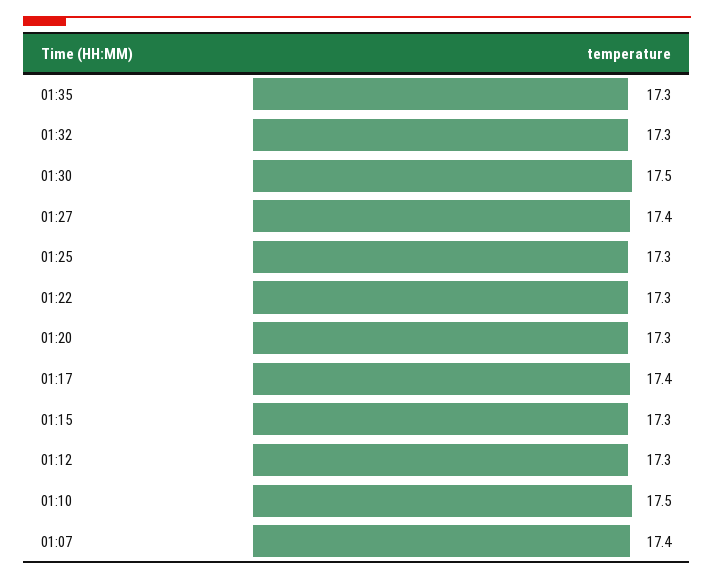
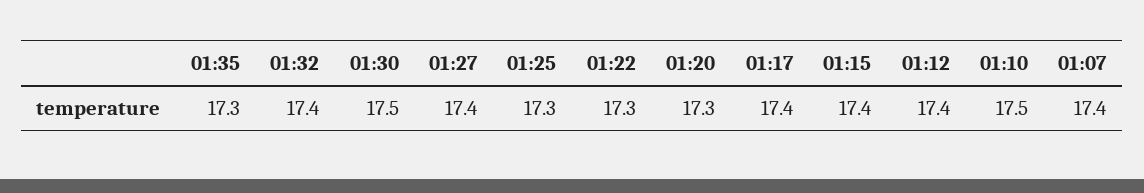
01:32: 17.3 -> 17.4
01:15: 17.3 -> 17.4
01:12: 17.3 -> 17.4

